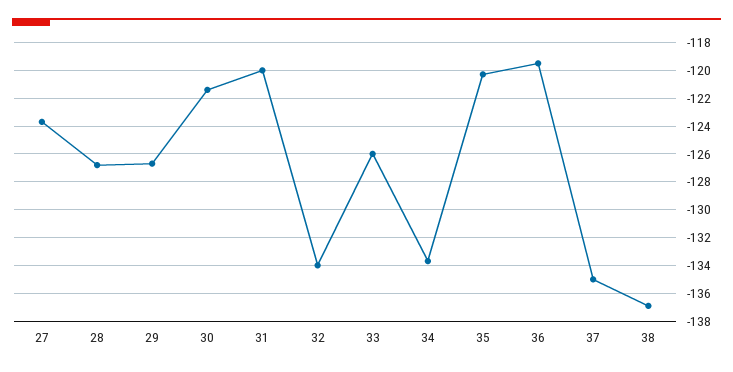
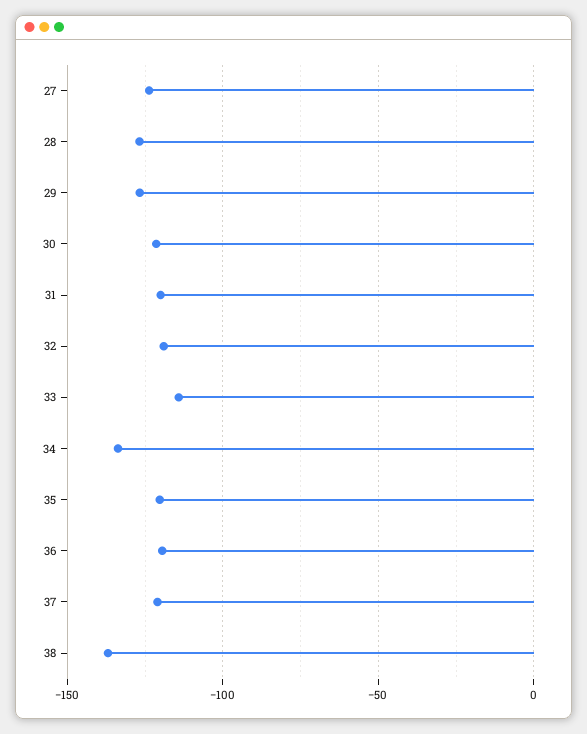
32: -134 -> -120
33: -126 -> -115
37: -135 -> -120

